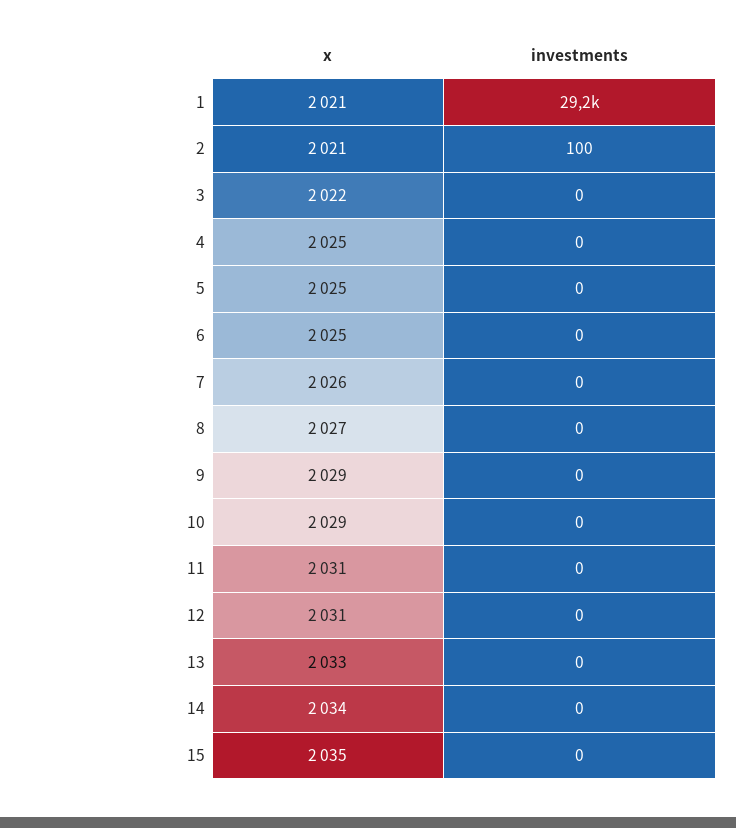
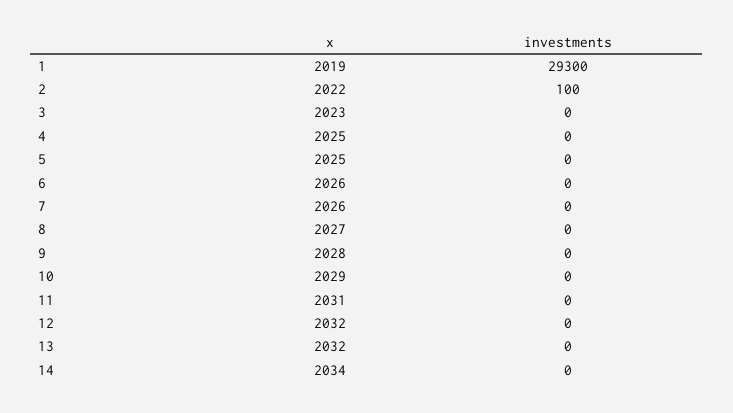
x, 1: 2021 -> 2019
investments, 1: 29200 -> 29300
x, 2: 2021 -> 2022
x, 3: 2022 -> 2023
x, 6: 2025 -> 2026
x, 9: 2029 -> 2028
x, 12: 2031 -> 2032
x, 13: 2033 -> 2032
x, 15: 2035 -> none
investments, 15: 0 -> none

